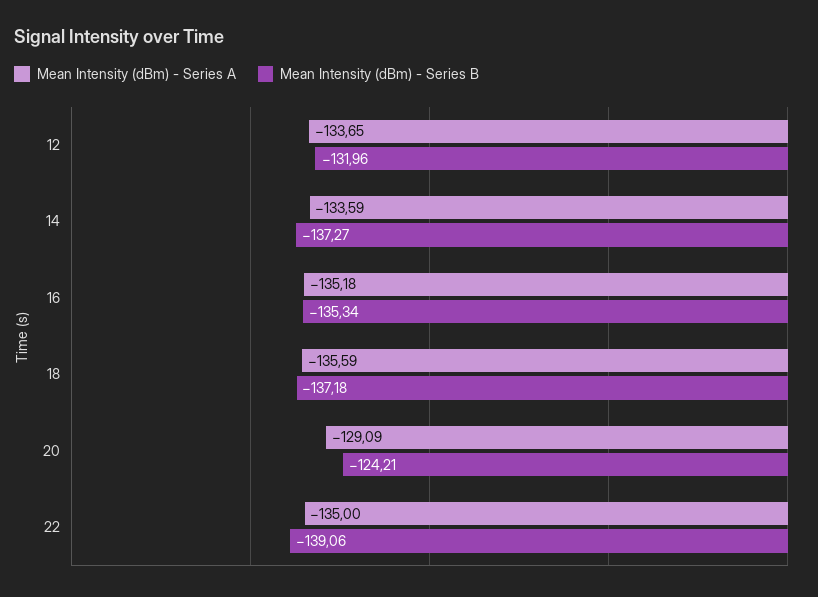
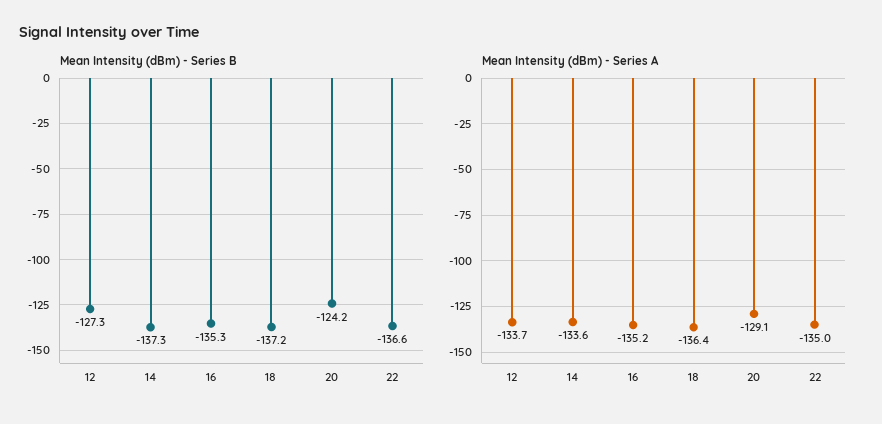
Mean Intensity (dBm) - Series B, 12: -131.96 -> -127.3
Mean Intensity (dBm) - Series A, 18: -135.59 -> -136.4
Mean Intensity (dBm) - Series B, 22: -139.06 -> -136.6

